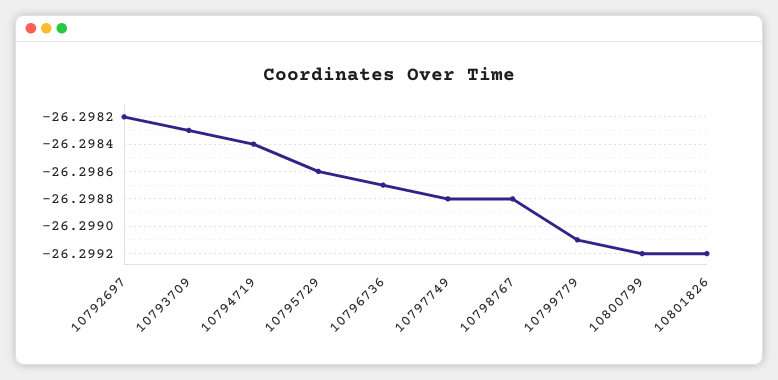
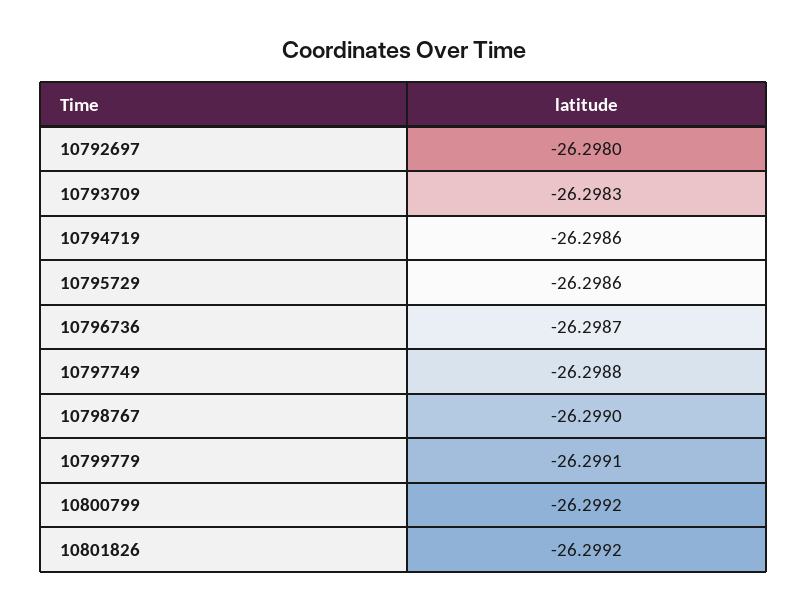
10792697: -26.2982 -> -26.298
10794719: -26.2984 -> -26.2986
10798767: -26.2988 -> -26.299

